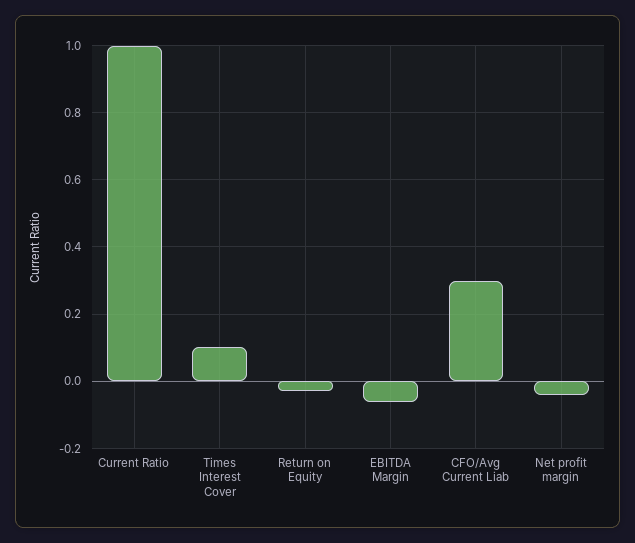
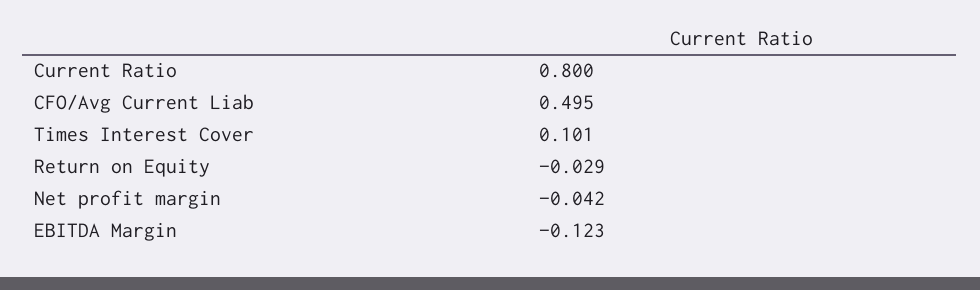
Current Ratio: 1 -> 0.8
EBITDA Margin: -0.06 -> -0.123
CFO/Avg Current Liab: 0.3 -> 0.495

